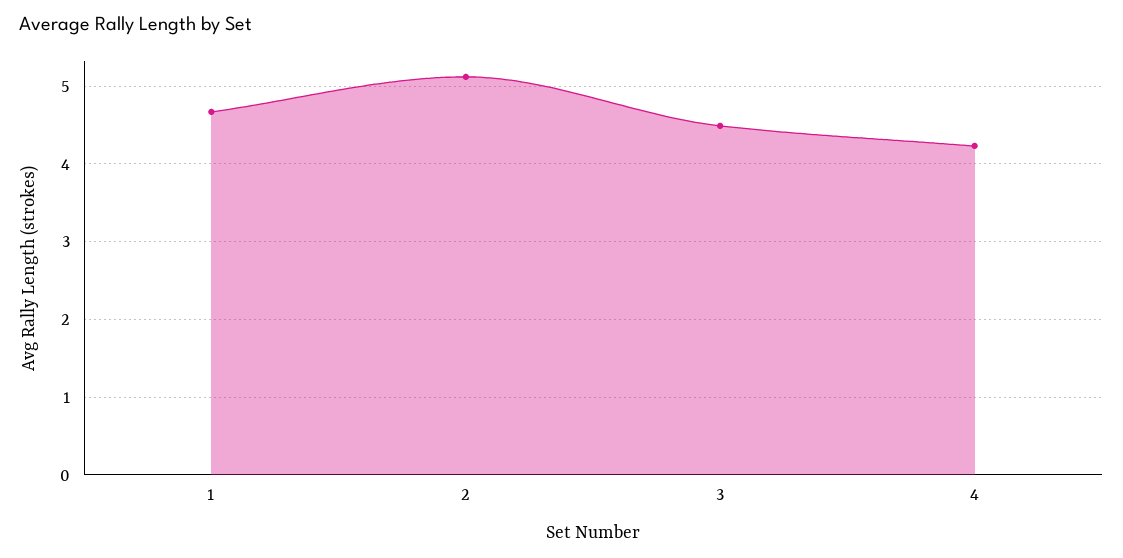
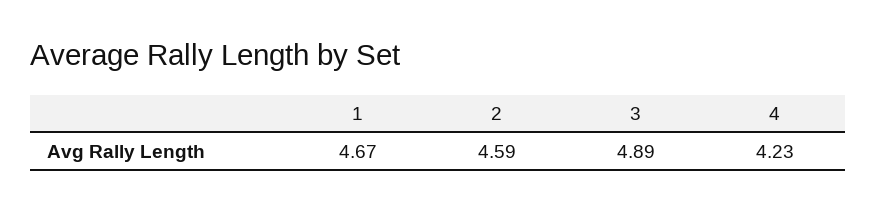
2: 5.1 -> 4.59
3: 4.5 -> 4.89

